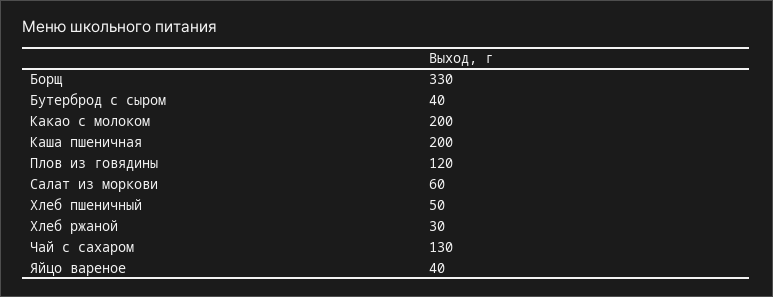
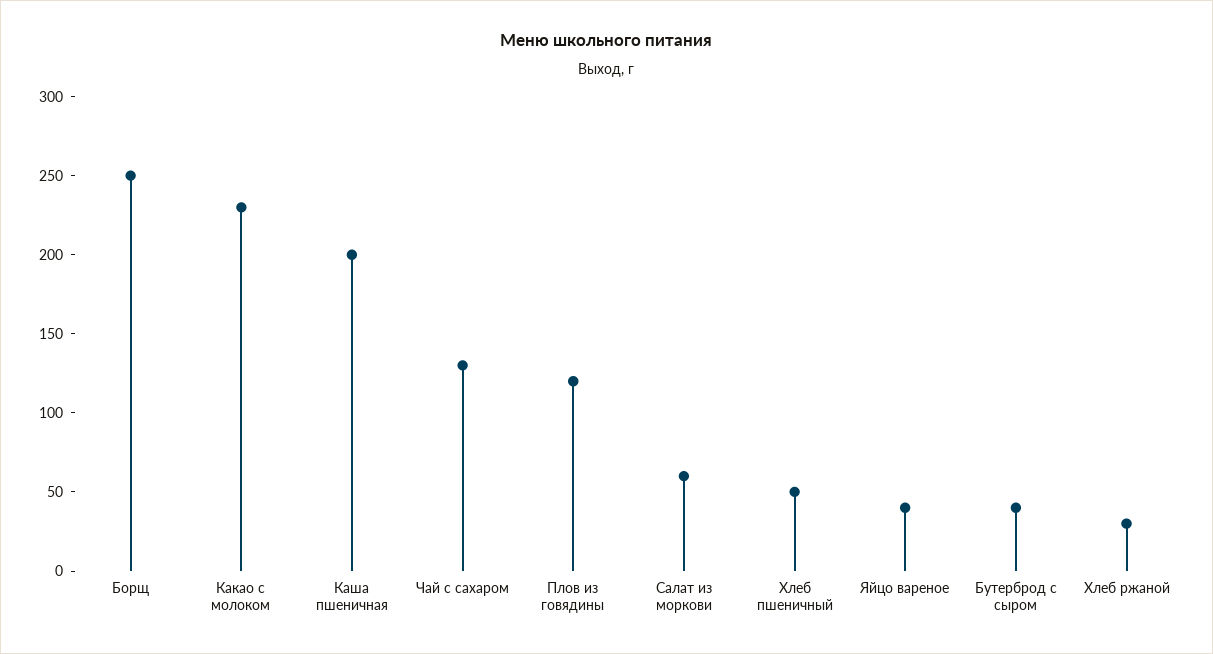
Борщ: 330 -> 250
Какао с молоком: 200 -> 230

